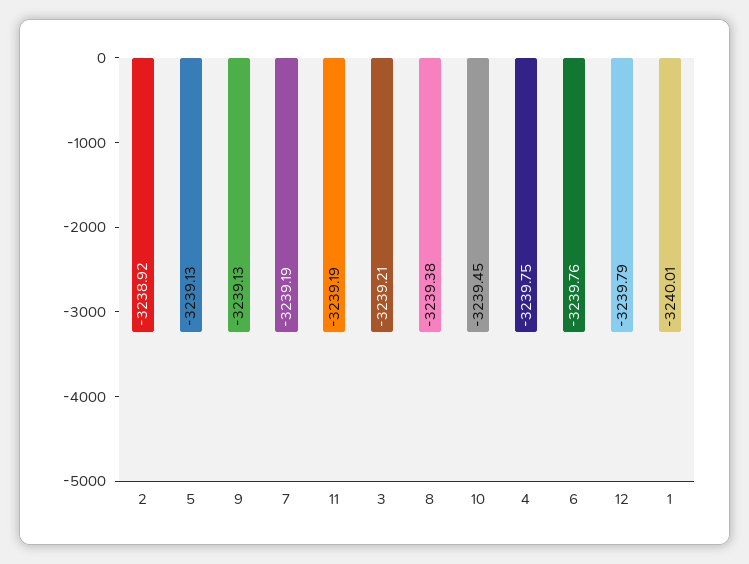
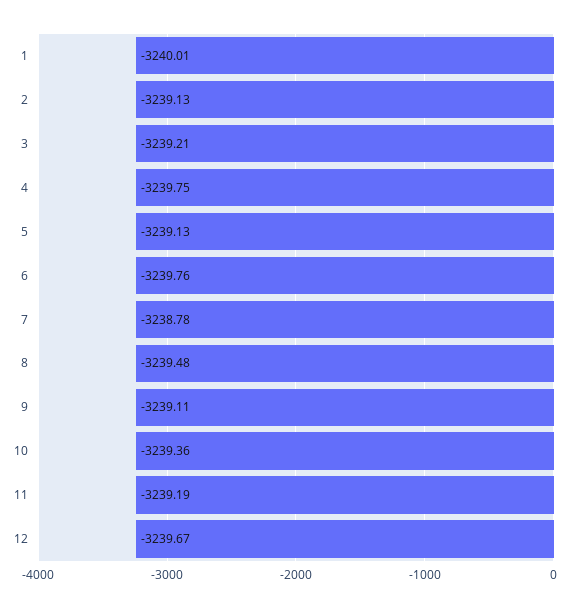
2: -3238.92 -> -3239.13
9: -3239.13 -> -3239.11
7: -3239.19 -> -3238.78
8: -3239.38 -> -3239.48
10: -3239.45 -> -3239.36
12: -3239.79 -> -3239.67

